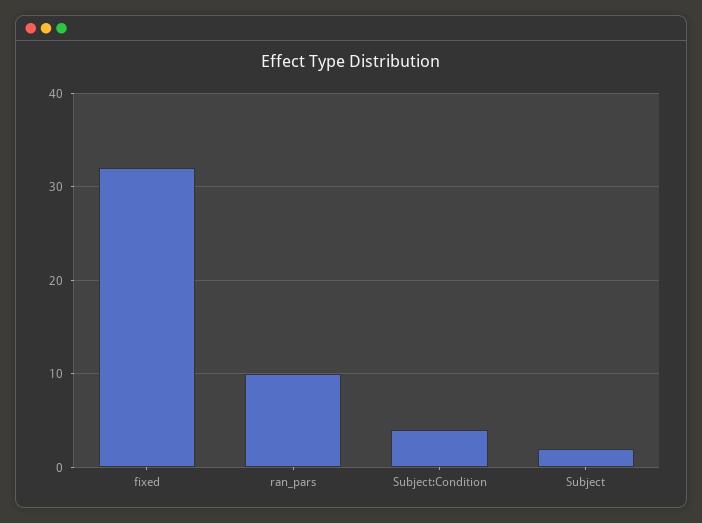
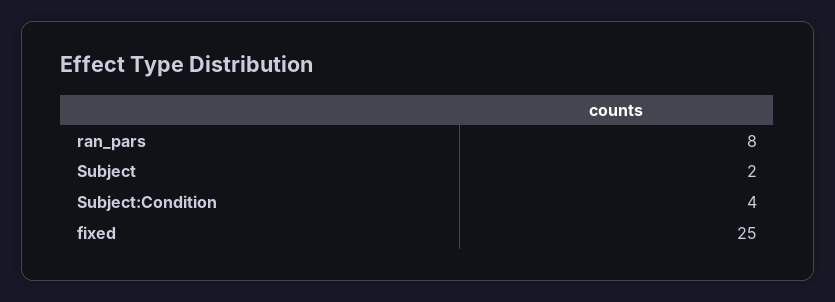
fixed: 32 -> 25
ran_pars: 10 -> 8

